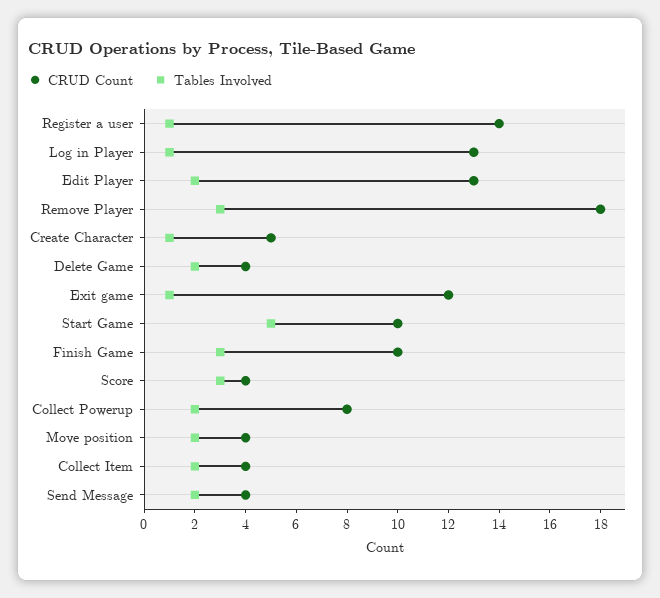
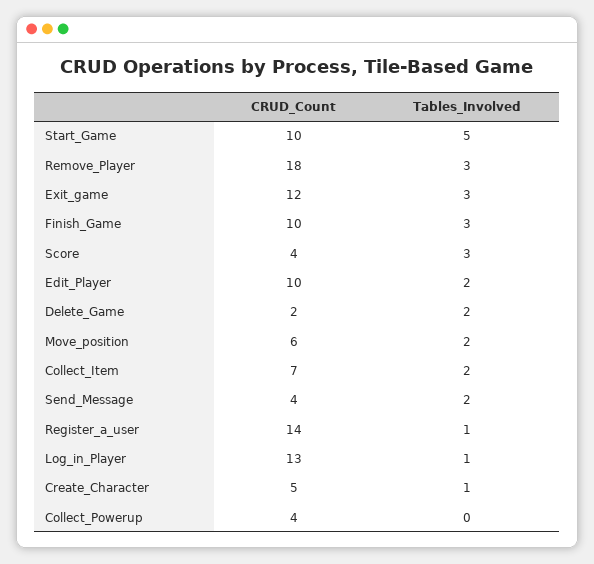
CRUD Count, Edit Player: 13 -> 10
CRUD Count, Delete Game: 4 -> 2
Tables Involved, Exit game: 1 -> 3
CRUD Count, Collect Powerup: 8 -> 4
Tables Involved, Collect Powerup: 2 -> 0
CRUD Count, Move position: 4 -> 6
CRUD Count, Collect Item: 4 -> 7

